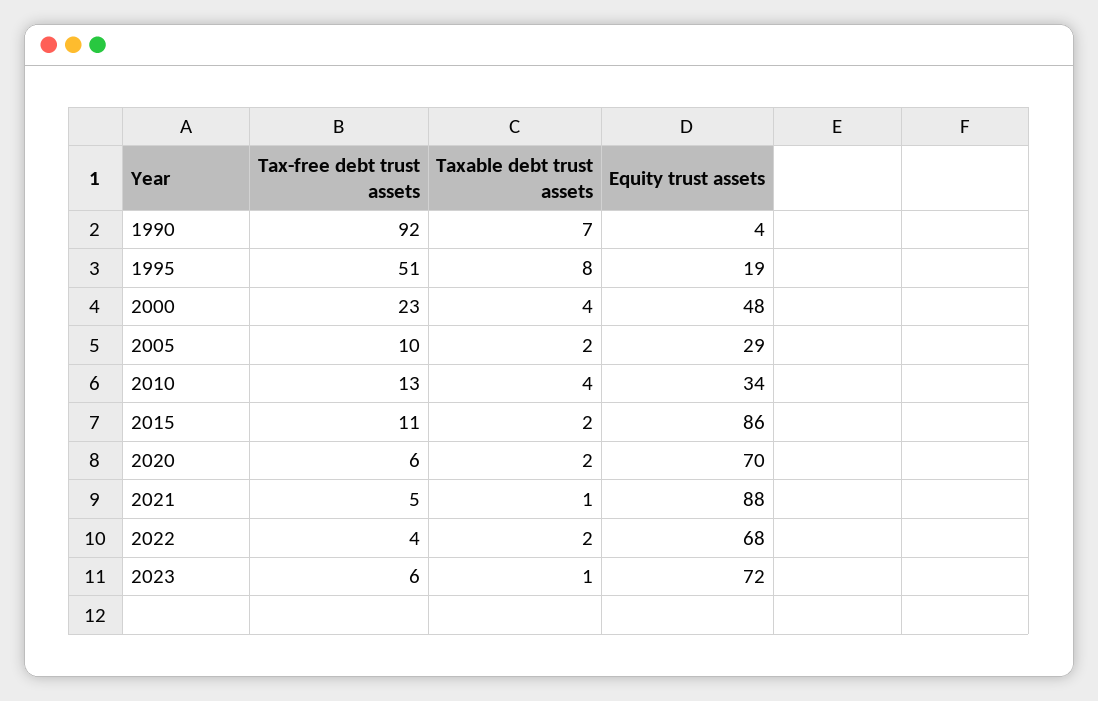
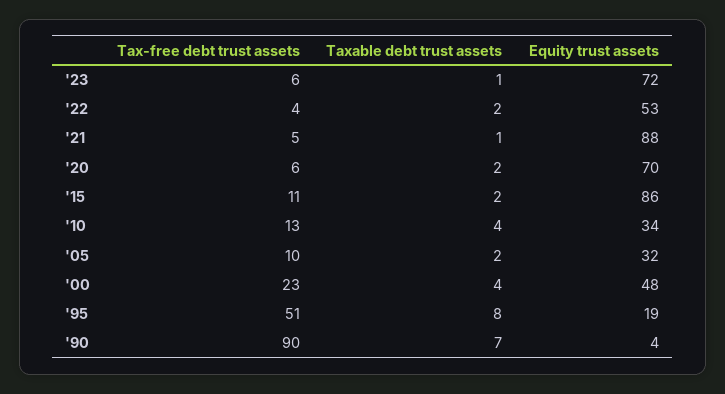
Tax-free debt trust assets, 1990: 92 -> 90
Equity trust assets, 2005: 29 -> 32
Equity trust assets, 2022: 68 -> 53

